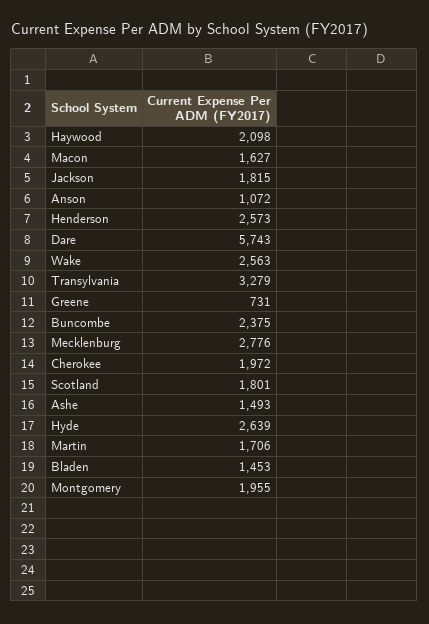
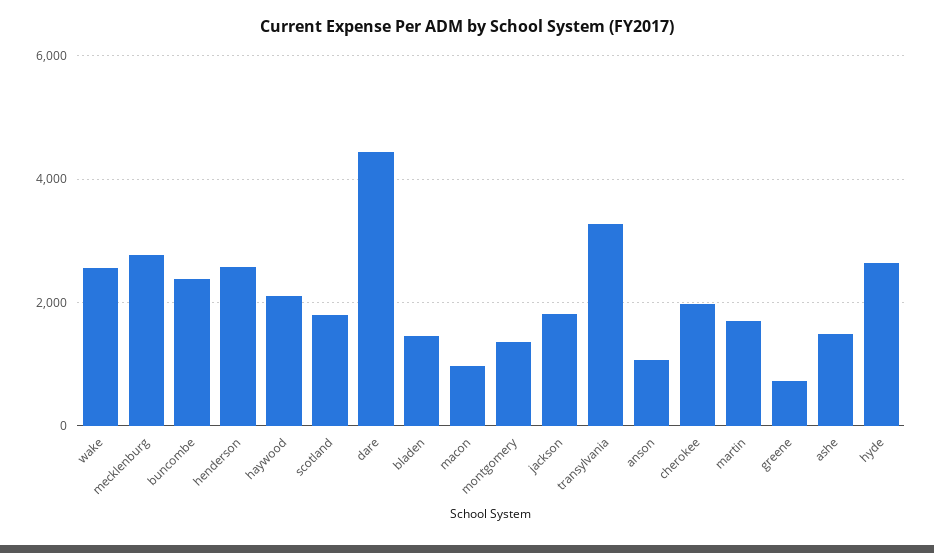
Macon: 1627 -> 1000
Dare: 5743 -> 4400
Montgomery: 1955 -> 1400

